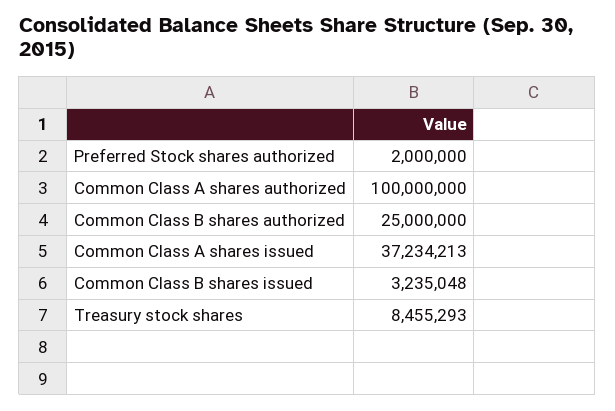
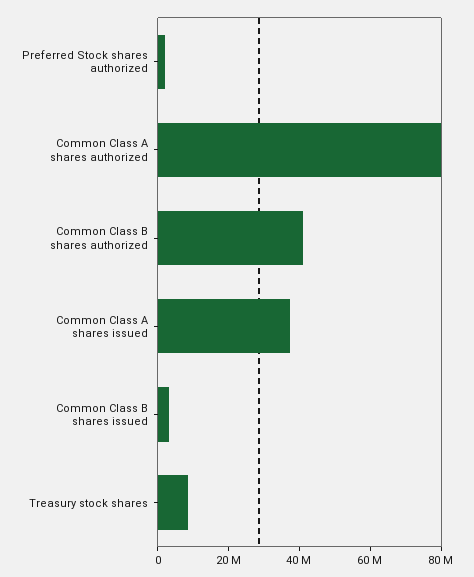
Common Class A shares authorized: 100000000 -> 80000000
Common Class B shares authorized: 25000000 -> 40000000

